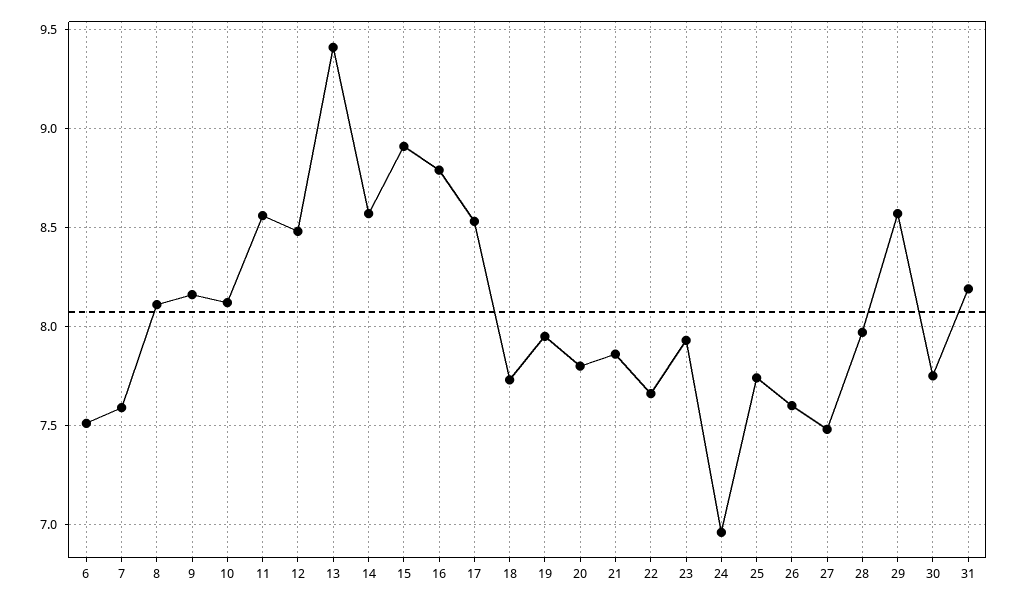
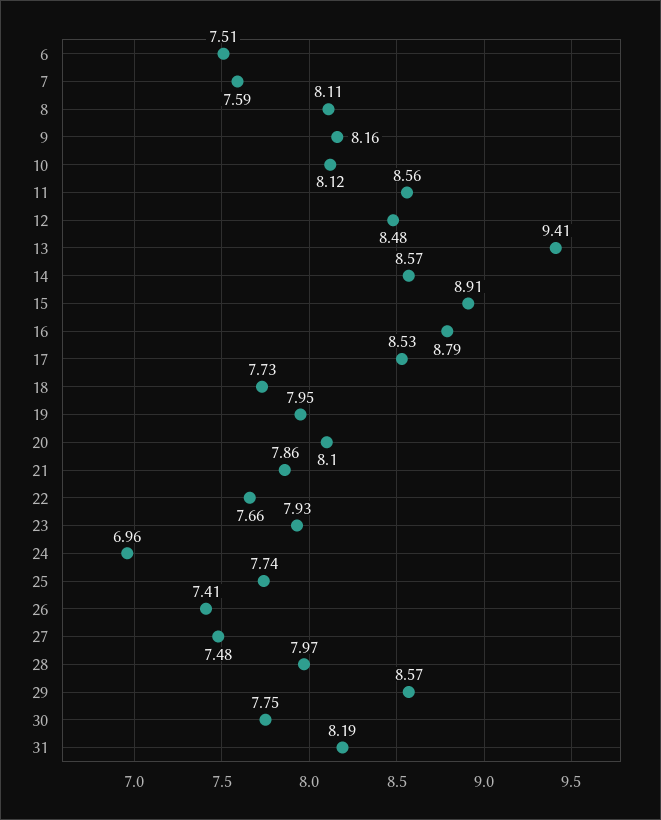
20: 7.8 -> 8.1
26: 7.6 -> 7.41

